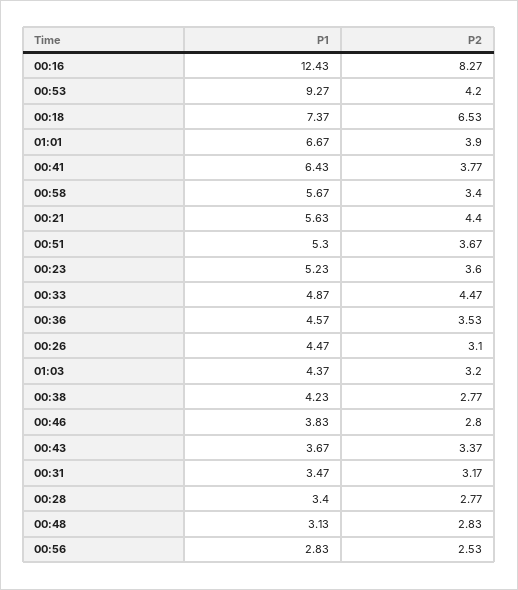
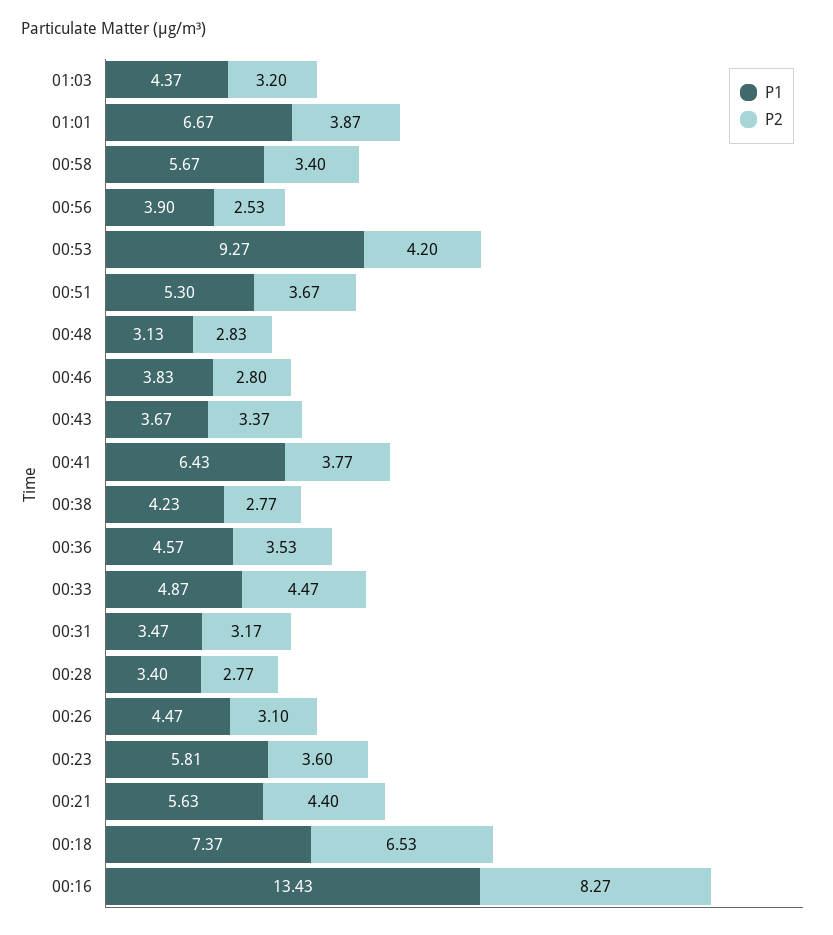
P1, 00:16: 12.43 -> 13.43
P2, 01:01: 3.9 -> 3.87
P1, 00:23: 5.23 -> 5.81
P1, 00:56: 2.83 -> 3.9

